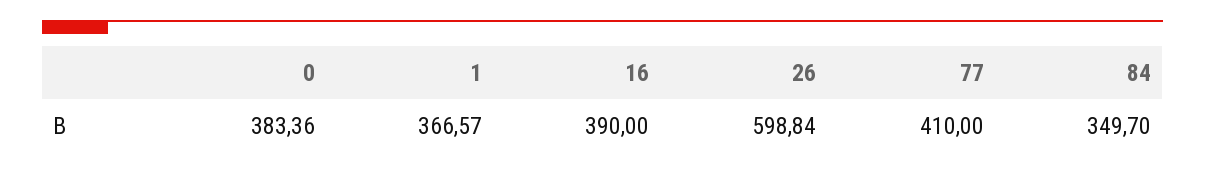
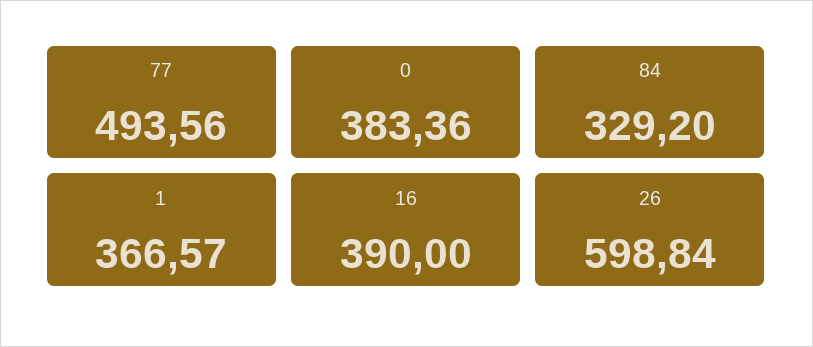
77: 410 -> 493.56
84: 349.7 -> 329.2

